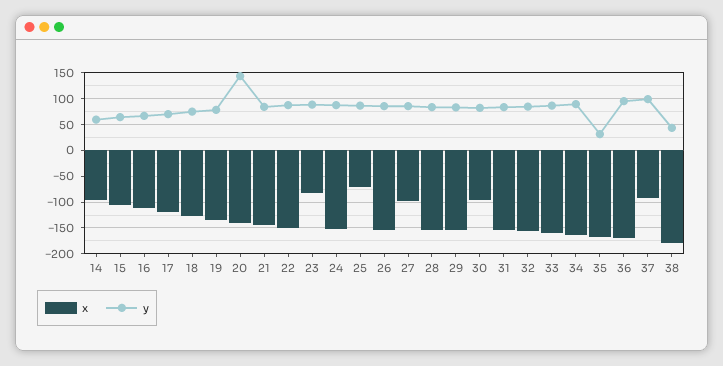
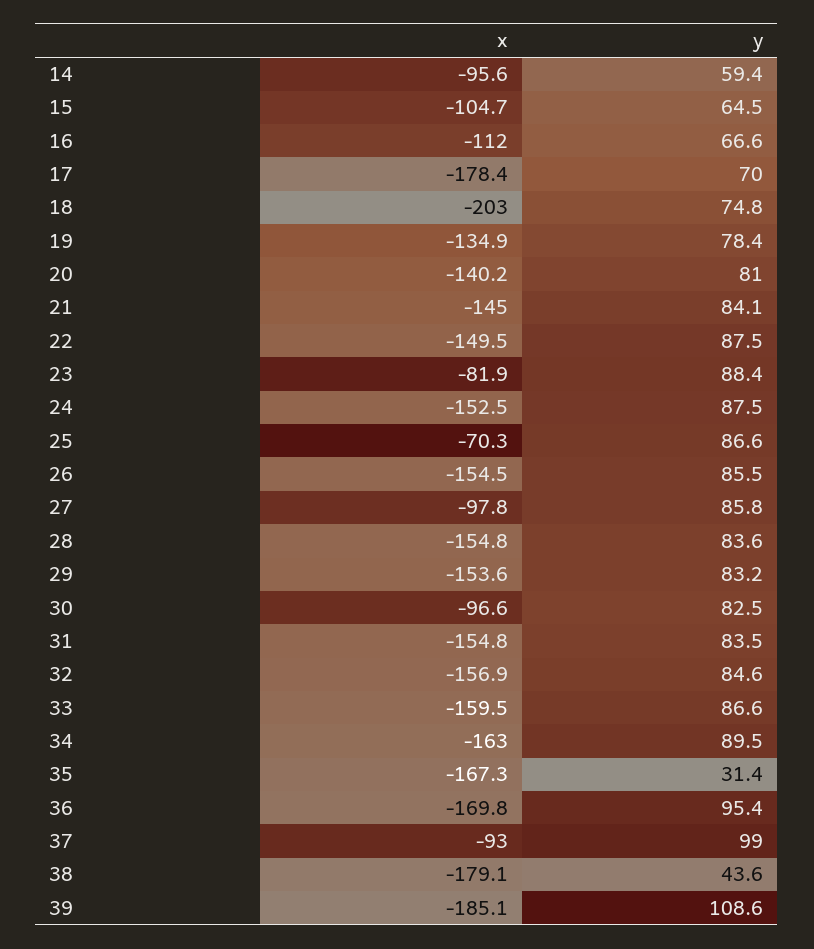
x, 17: -125 -> -178.4
x, 18: -125 -> -203
y, 20: 150 -> 81
x, 39: none -> -185.1
y, 39: none -> 108.6

